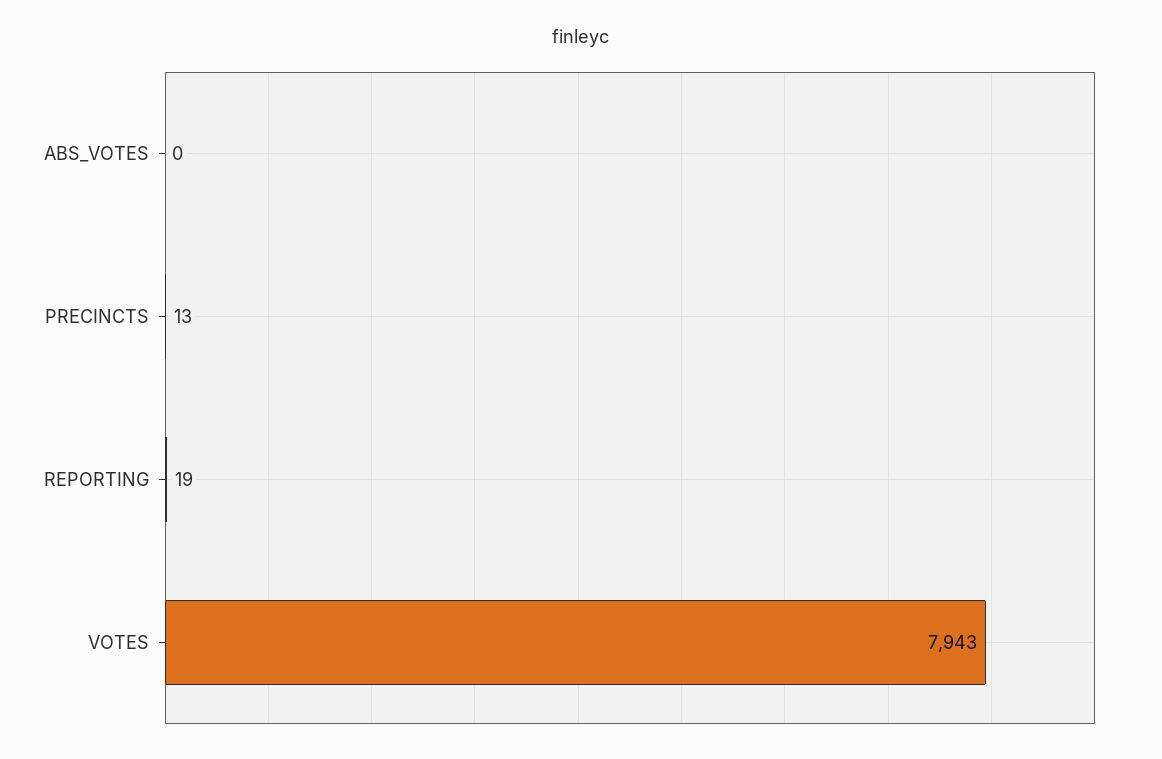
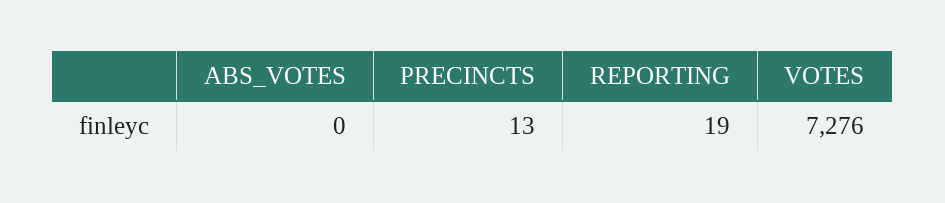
VOTES: 7943 -> 7276

